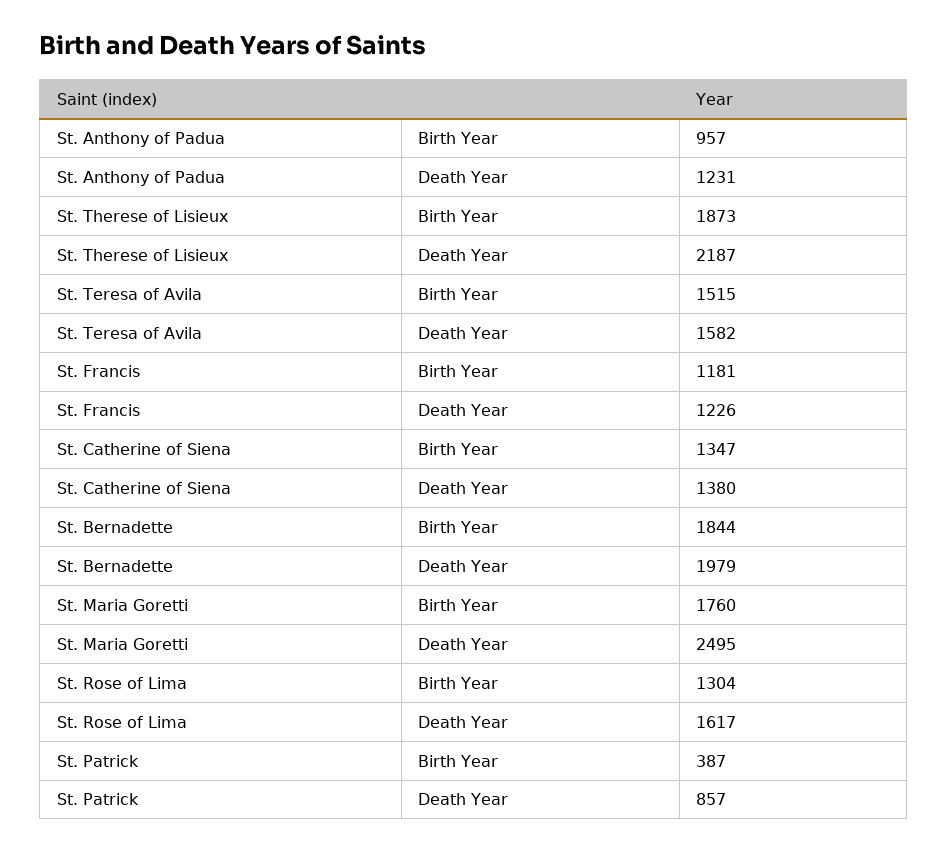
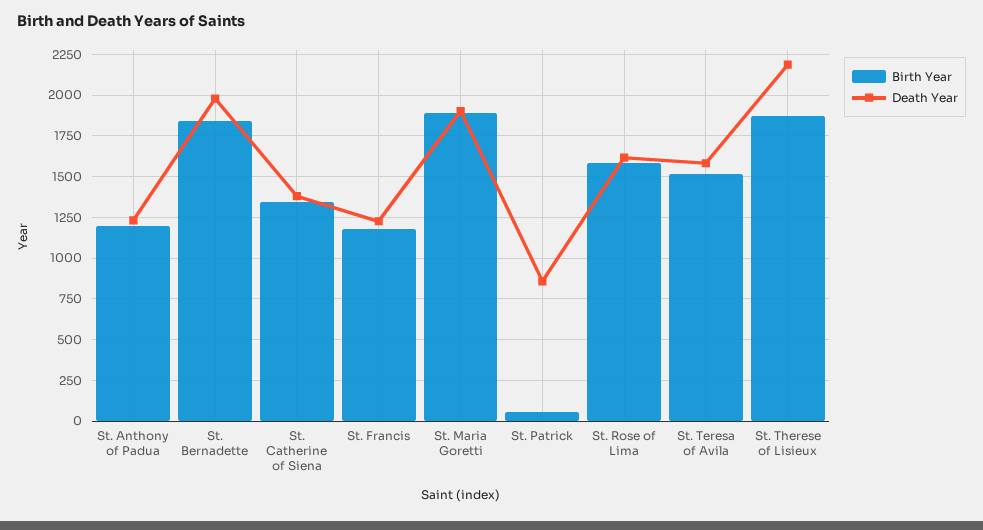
Birth Year, St. Anthony of Padua: 957 -> 1200
Birth Year, St. Maria Goretti: 1760 -> 1900
Death Year, St. Maria Goretti: 2495 -> 1900
Birth Year, St. Rose of Lima: 1304 -> 1600
Birth Year, St. Patrick: 387 -> 50

